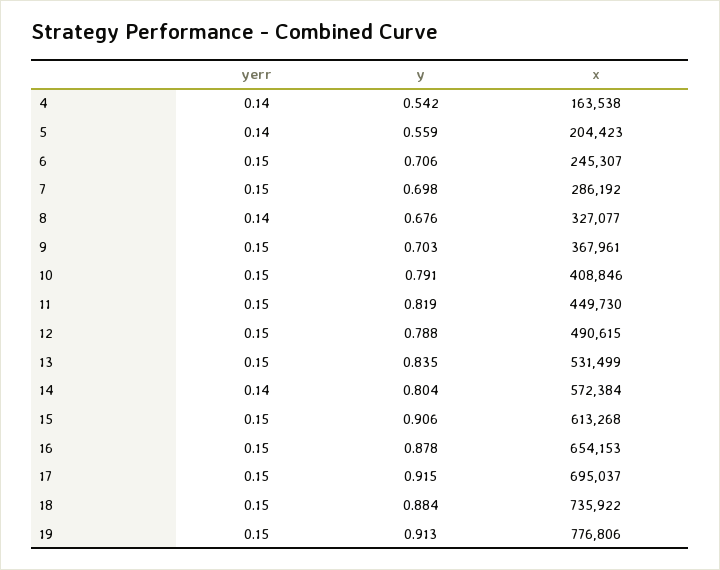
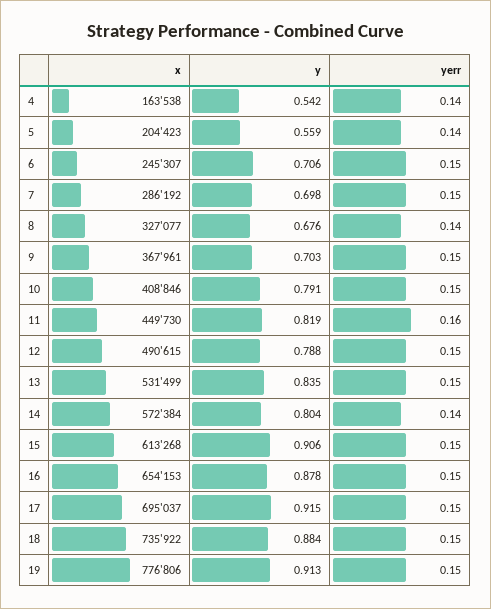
yerr, 11: 0.15 -> 0.16

